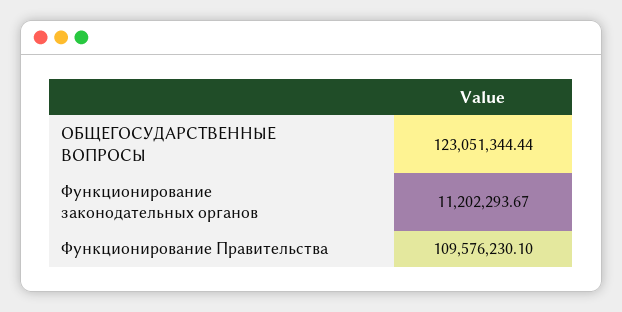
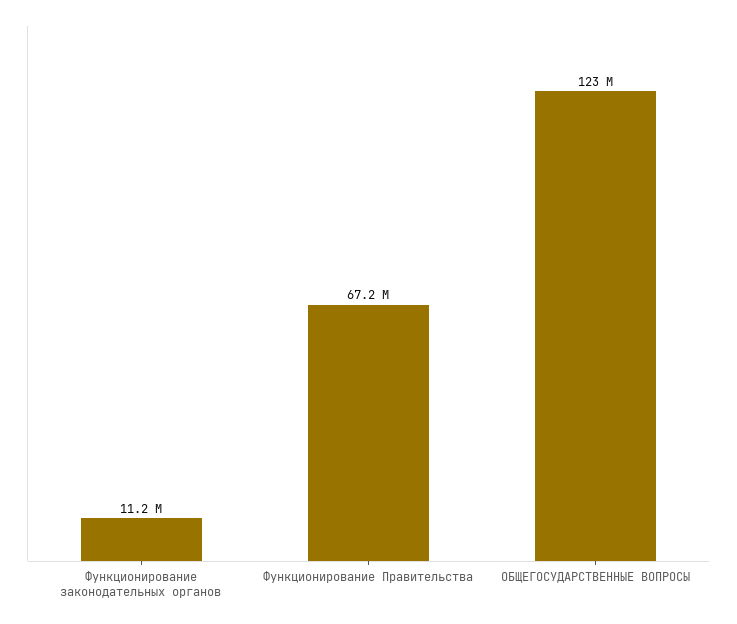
Функционирование Правительства: 109576230.1 -> 67200000

